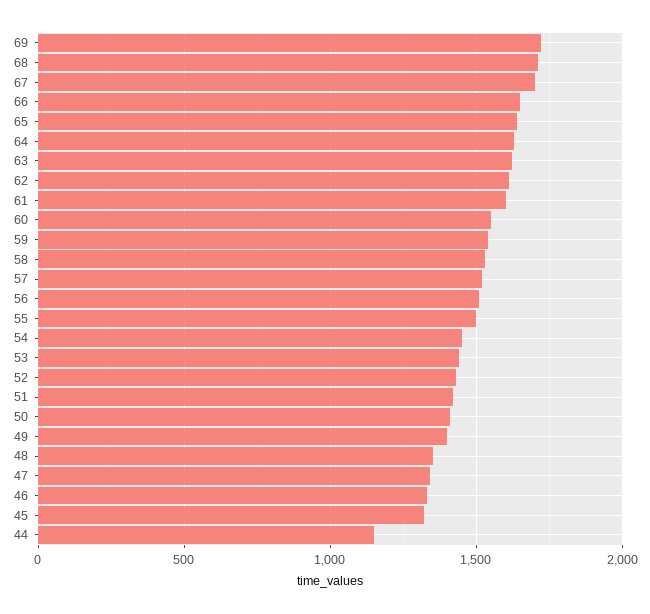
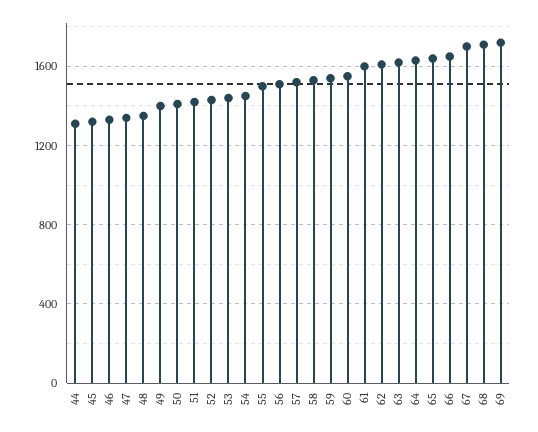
44: 1150 -> 1300

